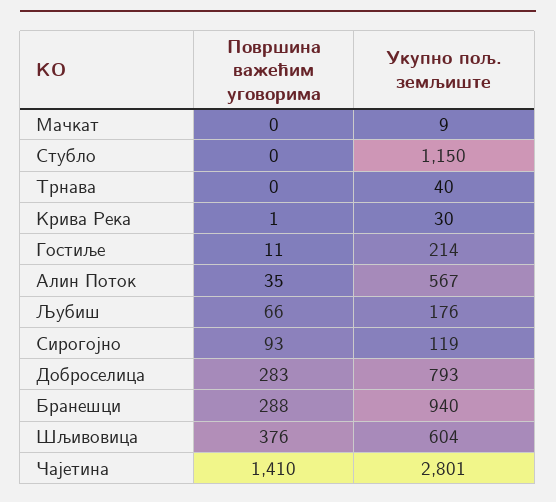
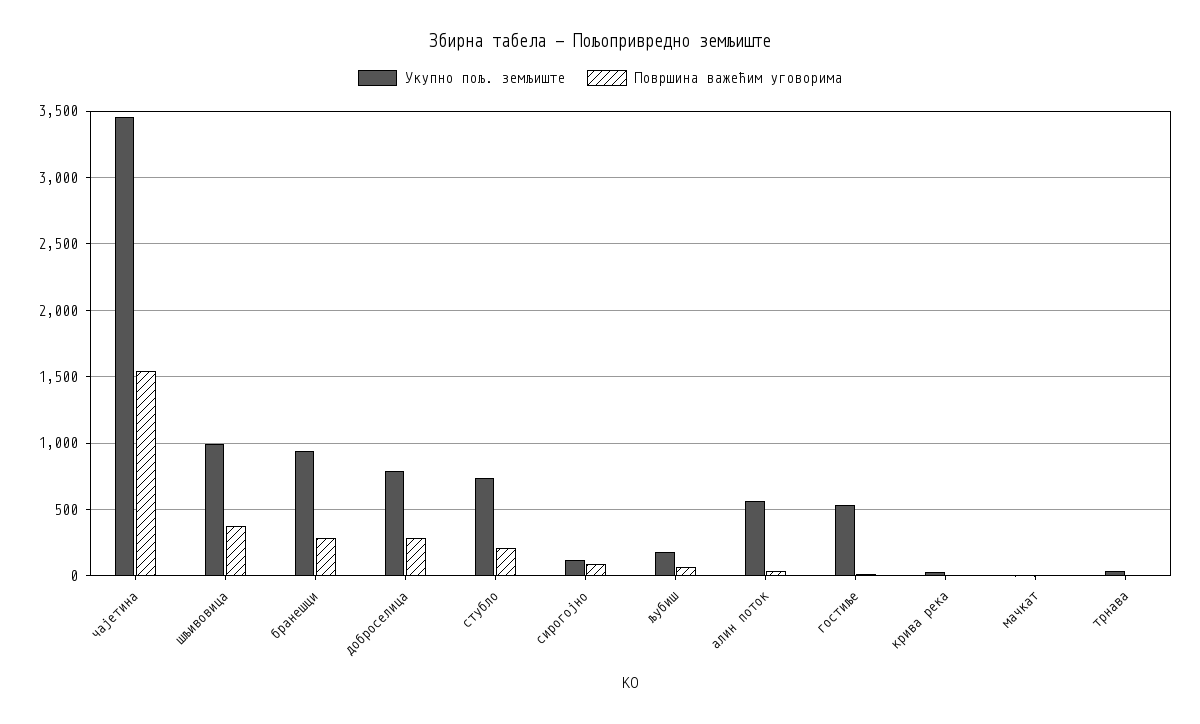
Површина важећим уговорима, Стубло: 0 -> 200
Укупно пољ. земљиште, Стубло: 1150 -> 750
Укупно пољ. земљиште, Гостиље: 214 -> 550
Укупно пољ. земљиште, Шљивовица: 604 -> 1000
Површина важећим уговорима, Чајетина: 1410 -> 1550
Укупно пољ. земљиште, Чајетина: 2801 -> 3450

